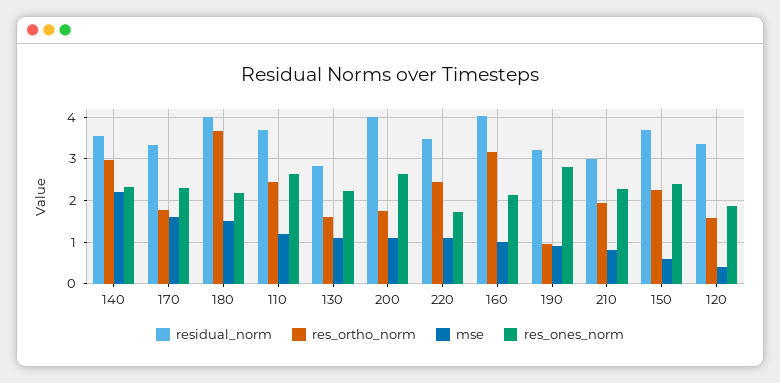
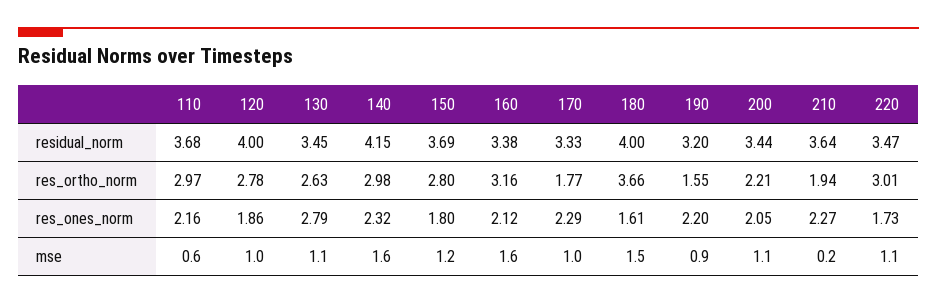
residual_norm, 140: 3.6 -> 4.15
mse, 140: 2.2 -> 1.6
mse, 170: 1.6 -> 1
res_ones_norm, 180: 2.2 -> 1.61
res_ortho_norm, 110: 2.4 -> 2.97
mse, 110: 1.2 -> 0.6
res_ones_norm, 110: 2.6 -> 2.16
residual_norm, 130: 2.8 -> 3.45
res_ortho_norm, 130: 1.6 -> 2.63
res_ones_norm, 130: 2.2 -> 2.79
residual_norm, 200: 4 -> 3.44
res_ortho_norm, 200: 1.8 -> 2.21
res_ones_norm, 200: 2.6 -> 2.05
res_ortho_norm, 220: 2.4 -> 3.01
residual_norm, 160: 4 -> 3.38
mse, 160: 1 -> 1.6
res_ortho_norm, 190: 1 -> 1.55
res_ones_norm, 190: 2.8 -> 2.2
residual_norm, 210: 3 -> 3.64
mse, 210: 0.8 -> 0.2
res_ortho_norm, 150: 2.2 -> 2.8
mse, 150: 0.6 -> 1.2
res_ones_norm, 150: 2.4 -> 1.8
residual_norm, 120: 3.4 -> 4
res_ortho_norm, 120: 1.6 -> 2.78
mse, 120: 0.4 -> 1

